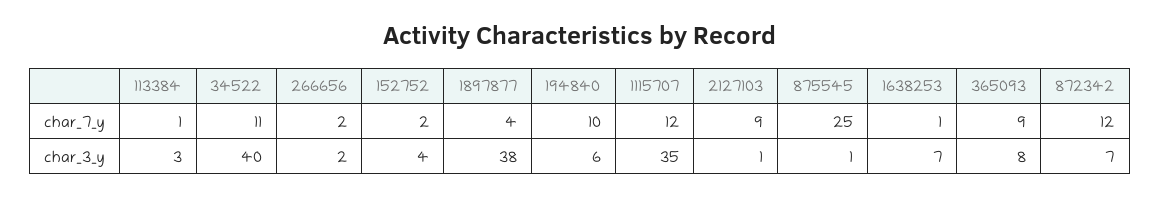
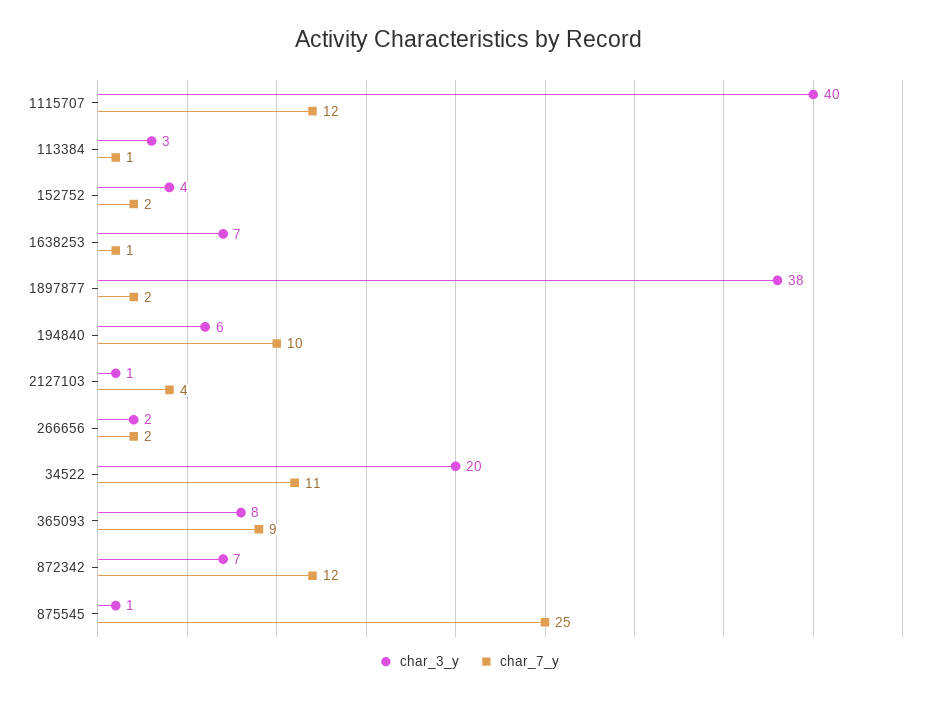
char_7_y, 1897877: 4 -> 2
char_7_y, 2127103: 9 -> 4
char_3_y, 34522: 40 -> 20
char_3_y, 1115707: 35 -> 40

